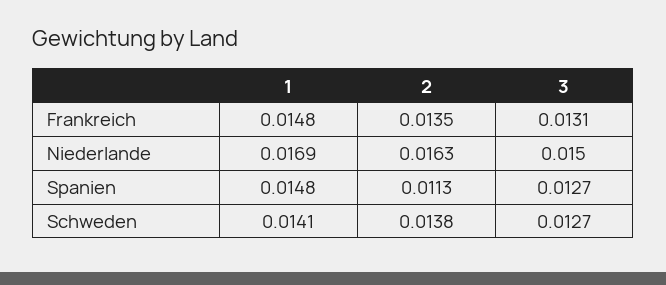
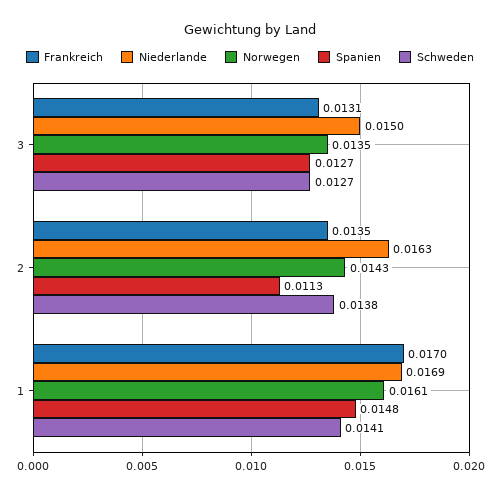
Frankreich, 1: 0.0148 -> 0.017
Norwegen, 3: none -> 0.0135
Norwegen, 2: none -> 0.0143
Norwegen, 1: none -> 0.0161

